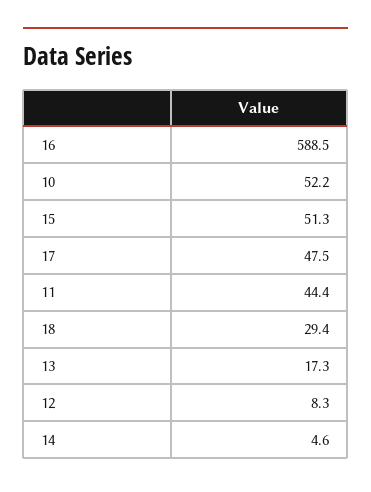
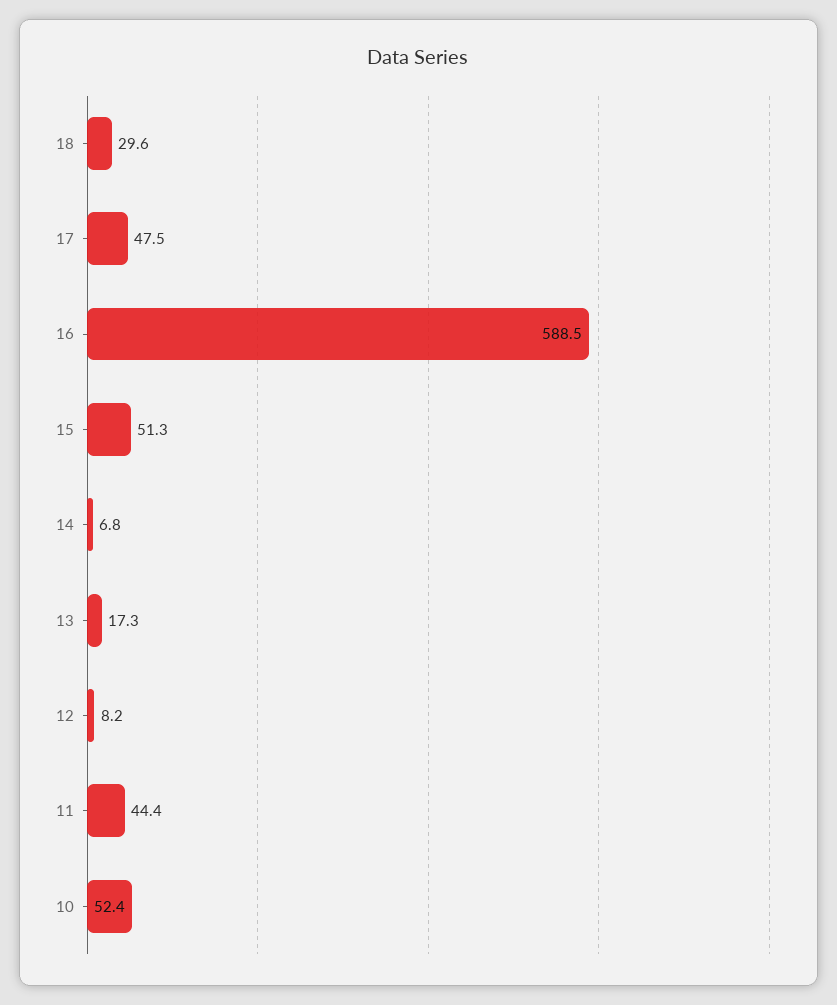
10: 52.2 -> 52.4
18: 29.4 -> 29.6
12: 8.3 -> 8.2
14: 4.6 -> 6.8

